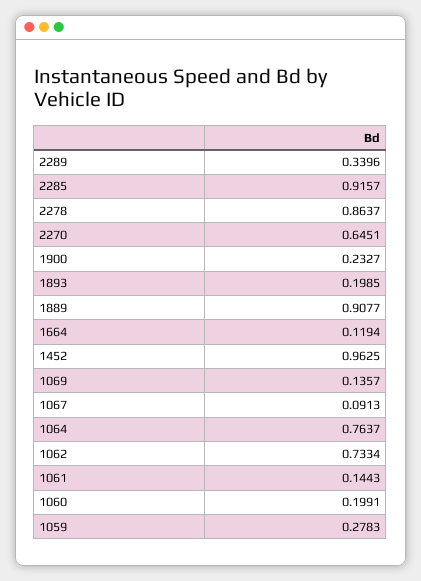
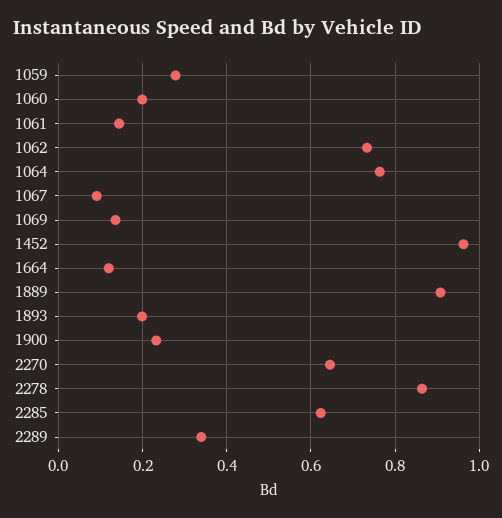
2285: 0.9157 -> 0.62

